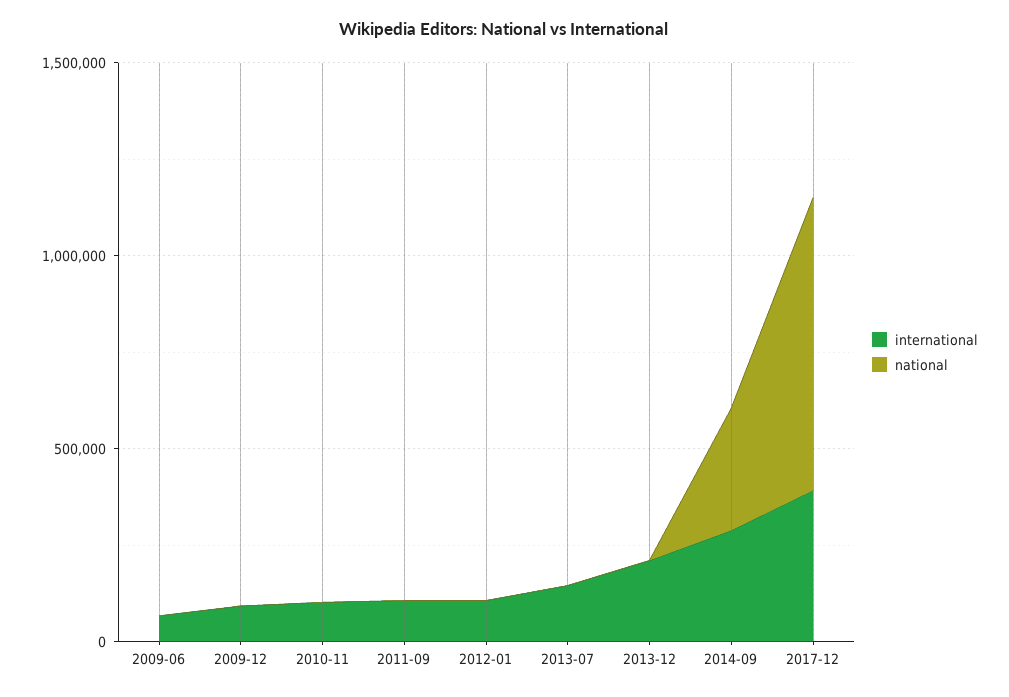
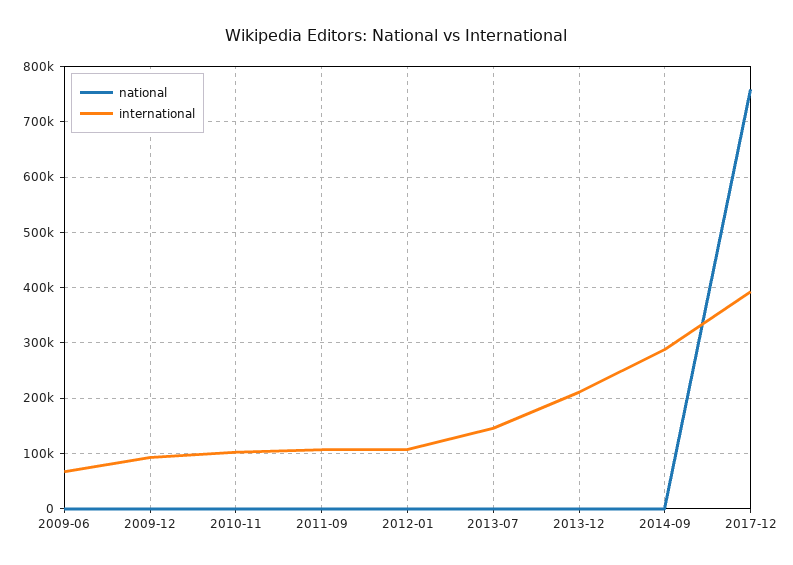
national, 2014-09: 300000 -> 0

